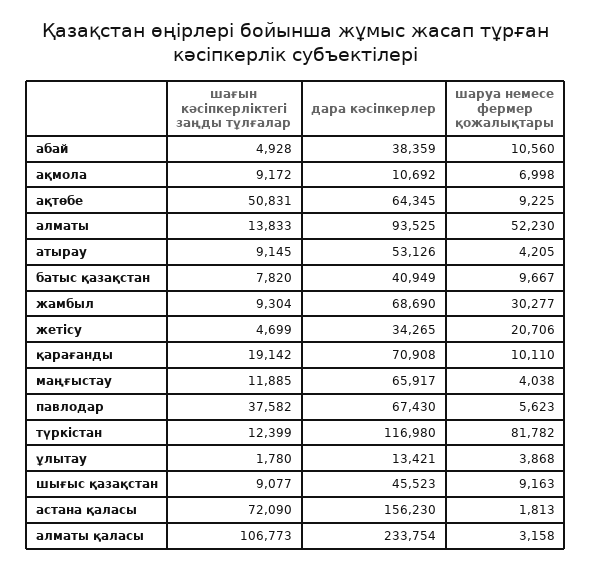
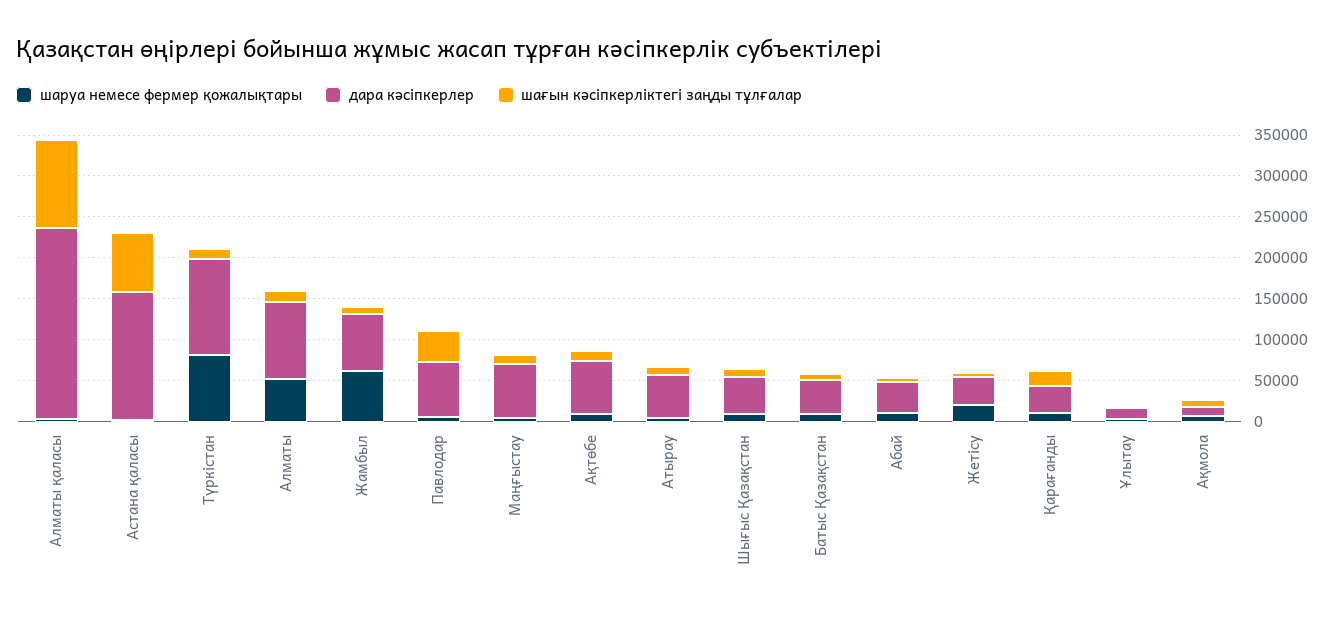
шағын кәсіпкерліктегі заңды тұлғалар, ақтөбе: 50831 -> 10000
шаруа немесе фермер қожалықтары, жамбыл: 30277 -> 60000
дара кәсіпкерлер, қарағанды: 70908 -> 30000

